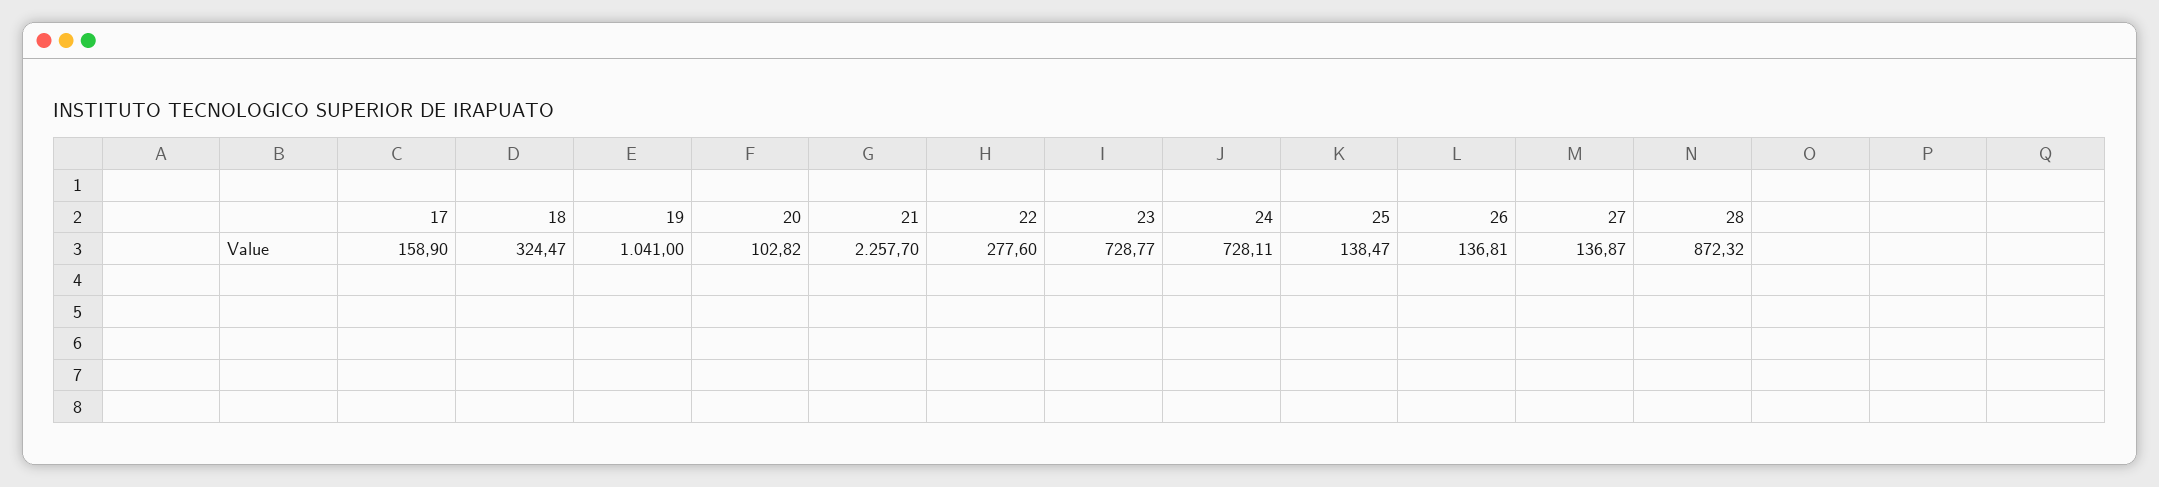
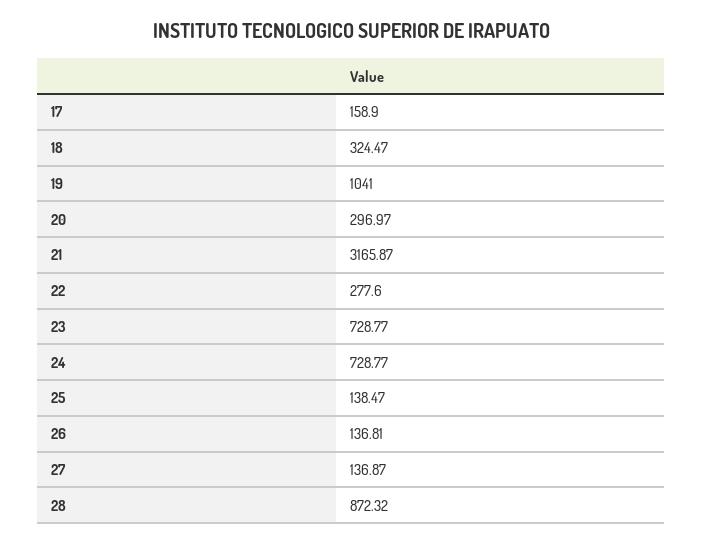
20: 102.82 -> 296.97
21: 2257.7 -> 3165.87
24: 728.11 -> 728.77

